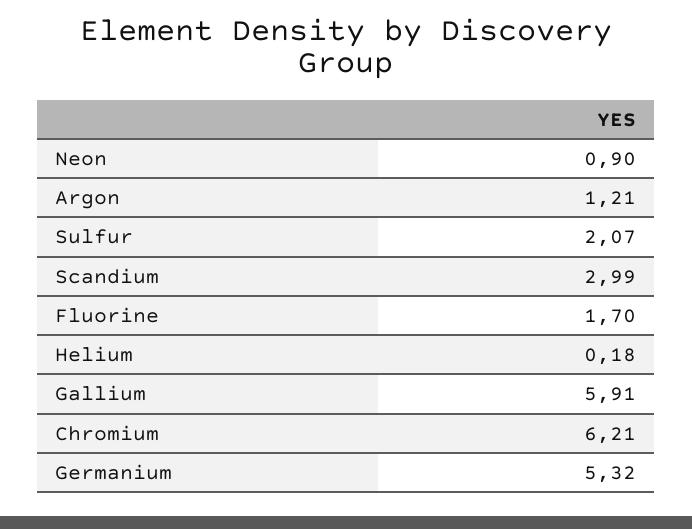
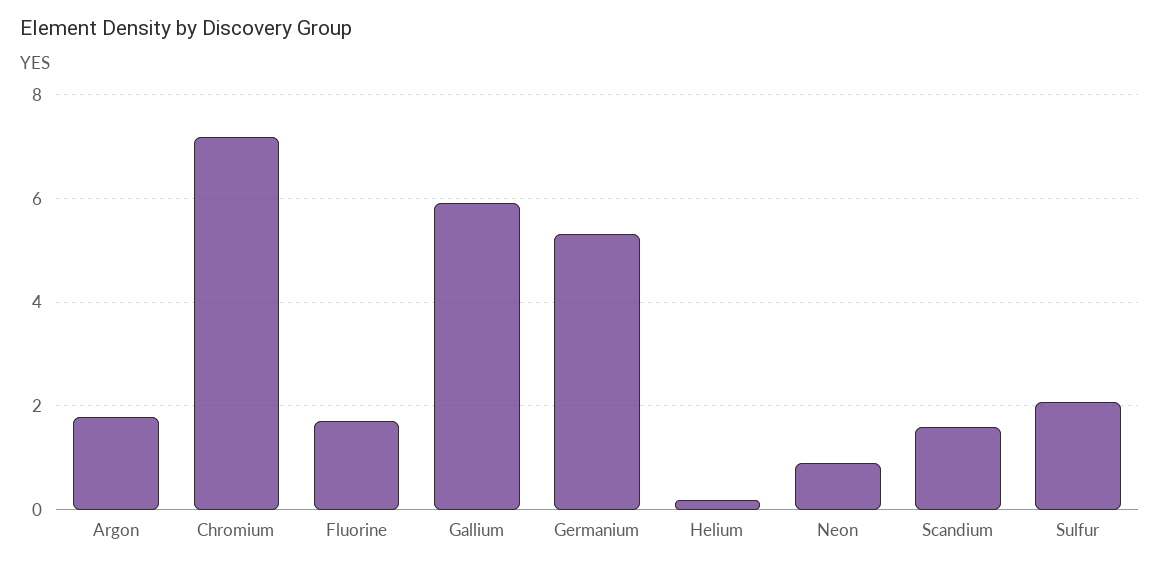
Argon: 1.21 -> 1.8
Scandium: 2.99 -> 1.6
Chromium: 6.21 -> 7.2

